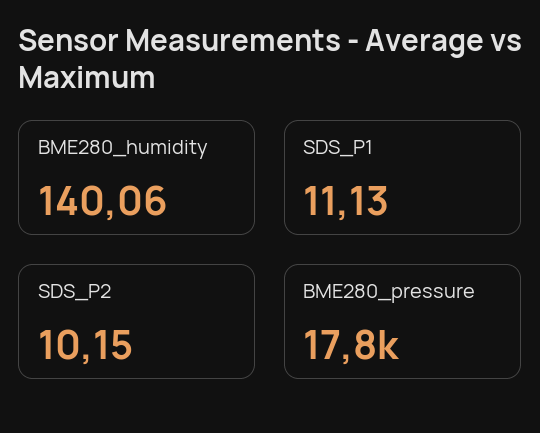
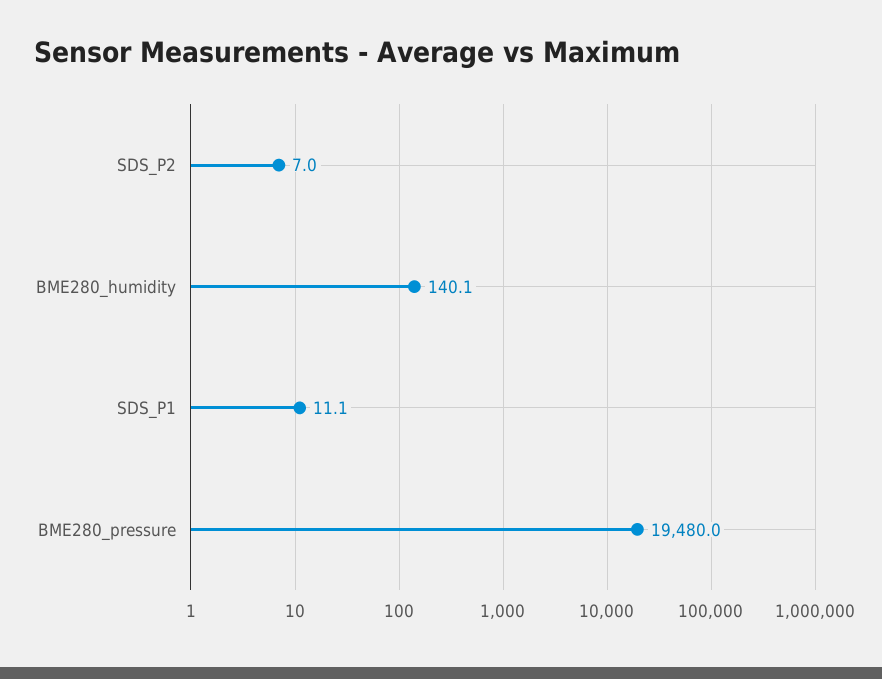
SDS_P2: 10.15 -> 7
BME280_pressure: 17800 -> 19480

